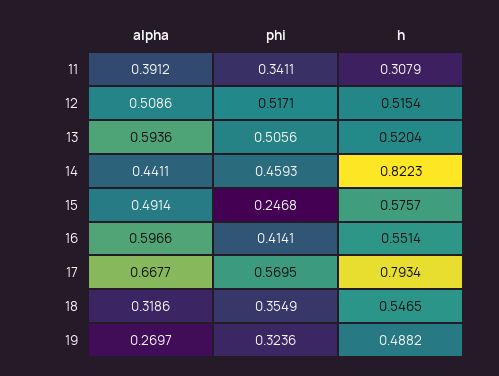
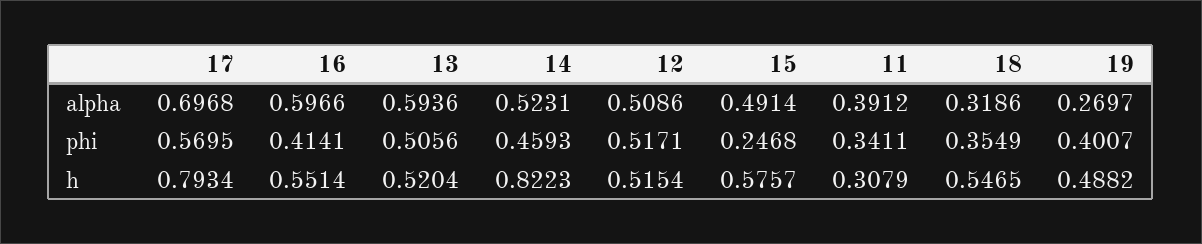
alpha, 14: 0.4411 -> 0.5231
alpha, 17: 0.6677 -> 0.6968
phi, 19: 0.3236 -> 0.4007

